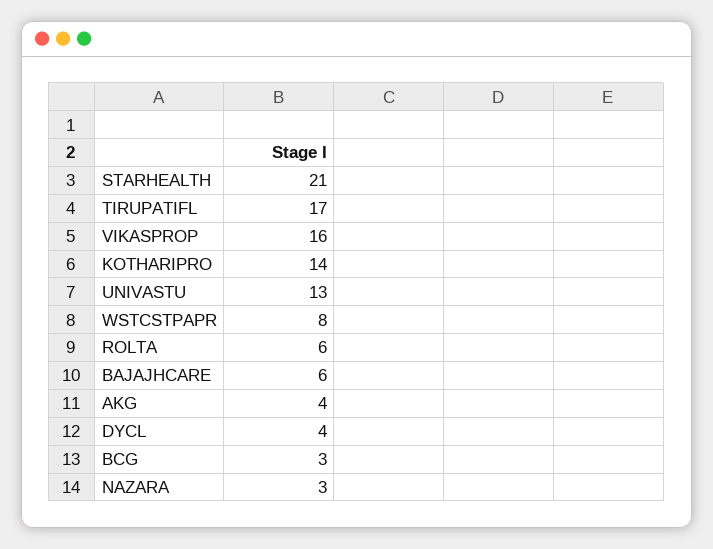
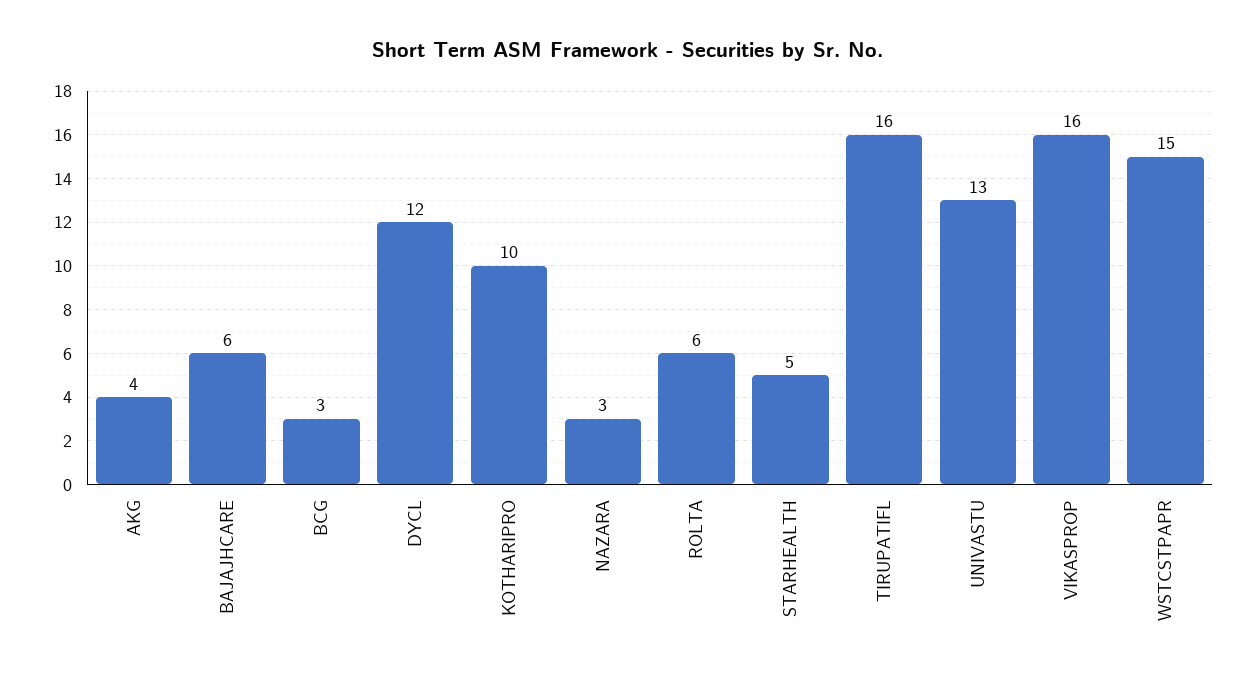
STARHEALTH: 21 -> 5
TIRUPATIFL: 17 -> 16
KOTHARIPRO: 14 -> 10
WSTCSTPAPR: 8 -> 15
DYCL: 4 -> 12

